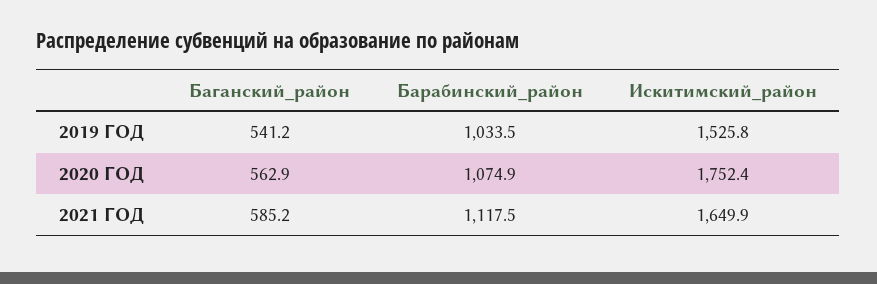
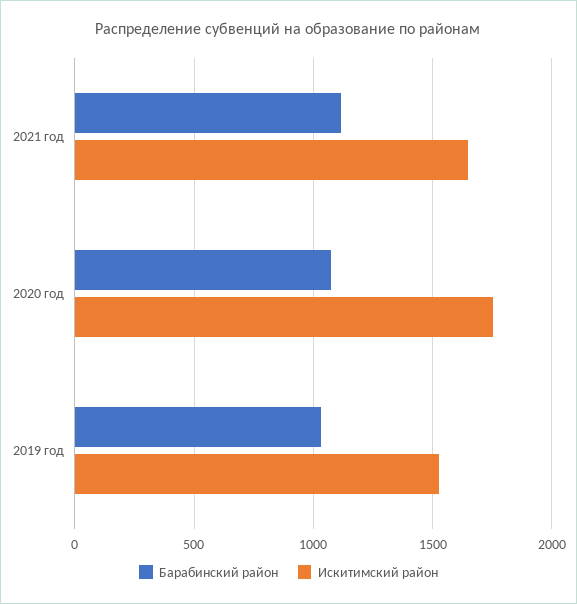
Баганский_район, 2019 ГОД: 541.2 -> none
Баганский_район, 2020 ГОД: 562.9 -> none
Баганский_район, 2021 ГОД: 585.2 -> none

